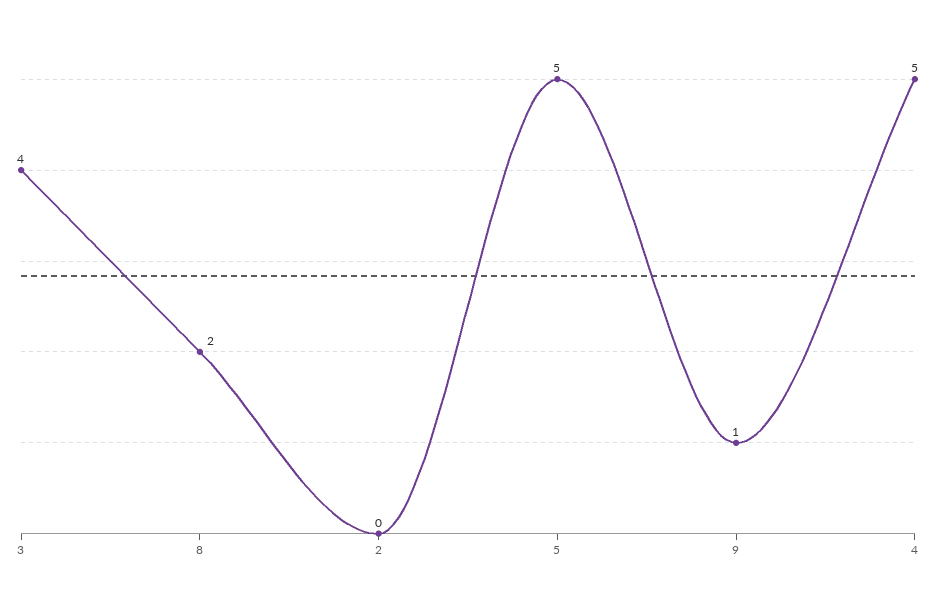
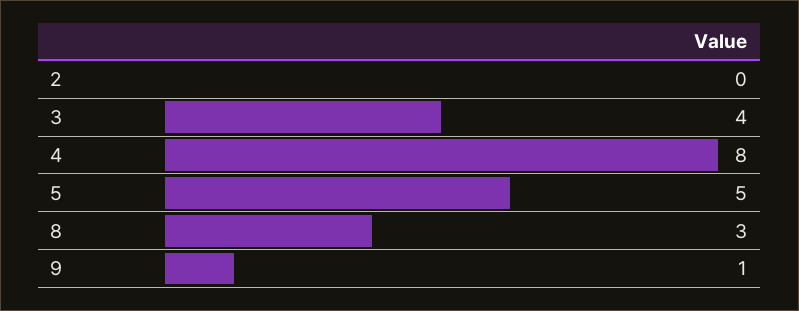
8: 2 -> 3
4: 5 -> 8

